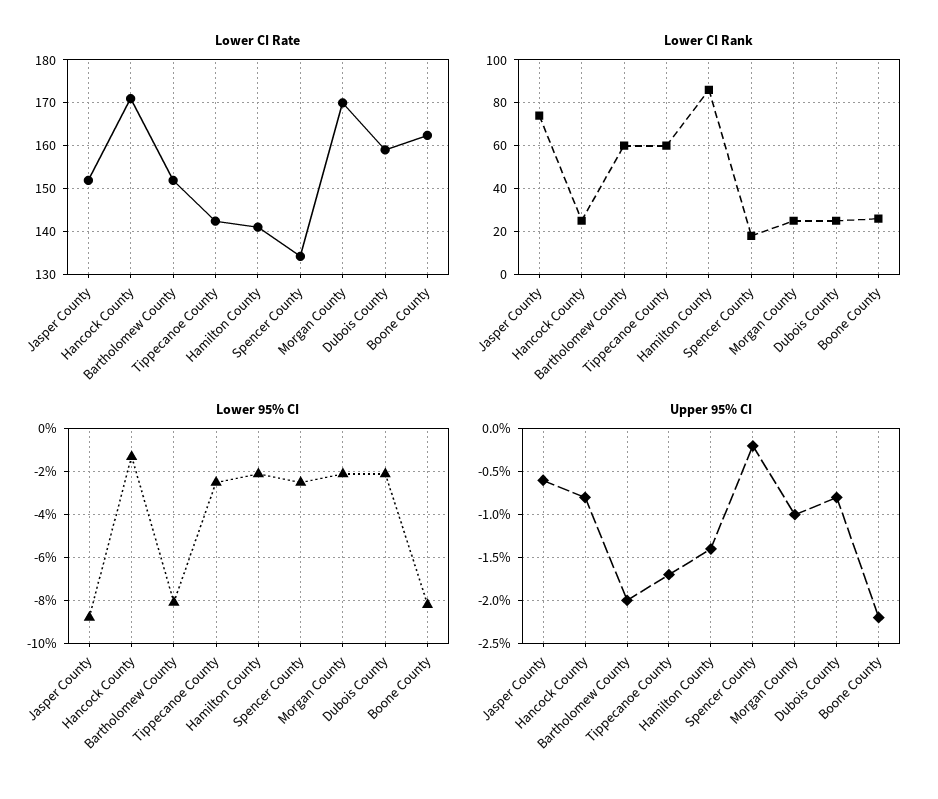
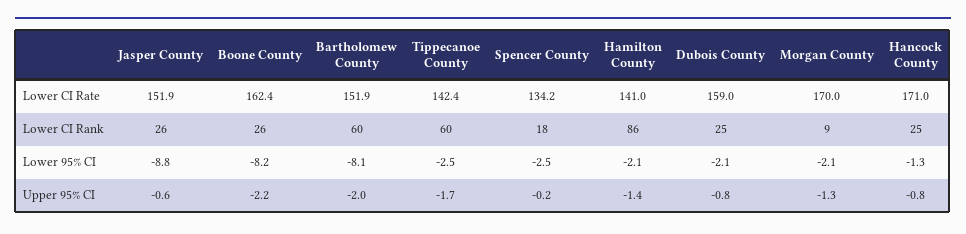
Lower CI Rank, Jasper County: 75 -> 26
Lower CI Rank, Morgan County: 25 -> 9
Upper 95% CI, Morgan County: -1 -> -1.3

